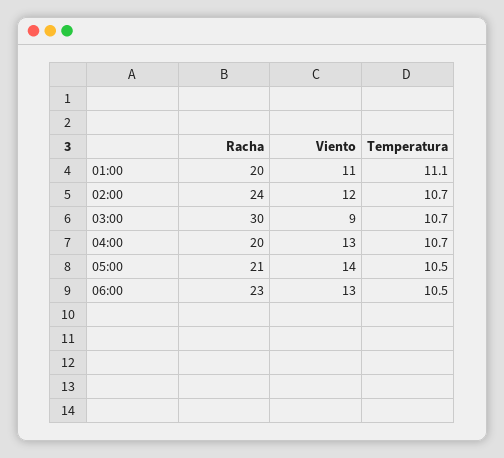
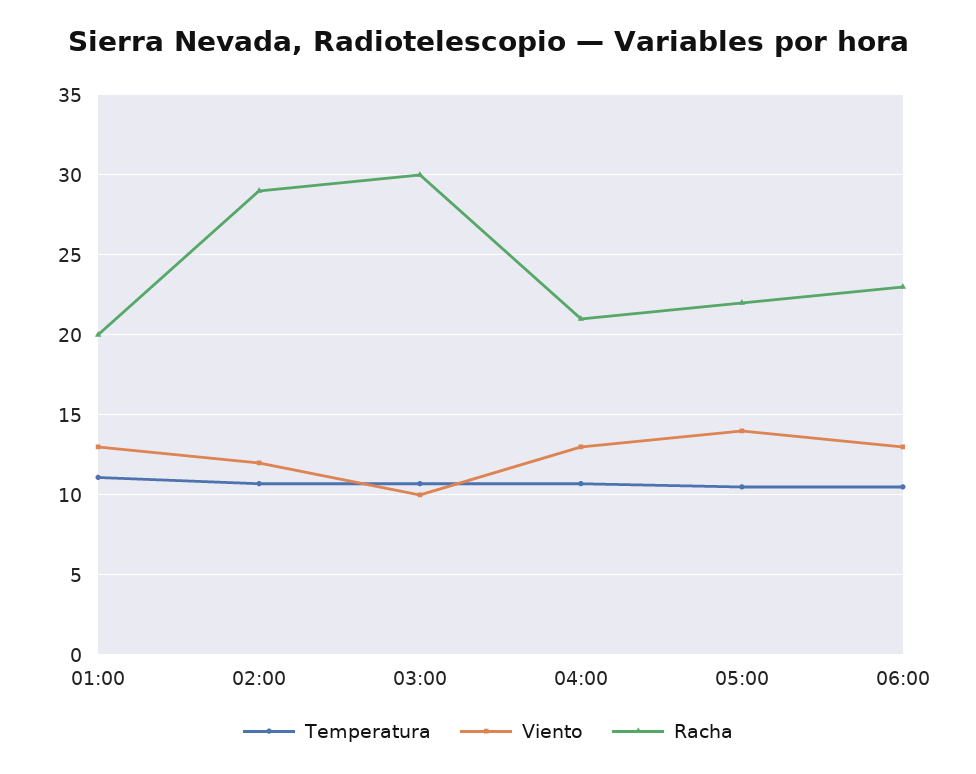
Viento, 01:00: 11 -> 13
Racha, 02:00: 24 -> 29
Viento, 03:00: 9 -> 10
Racha, 04:00: 20 -> 21
Racha, 05:00: 21 -> 22

